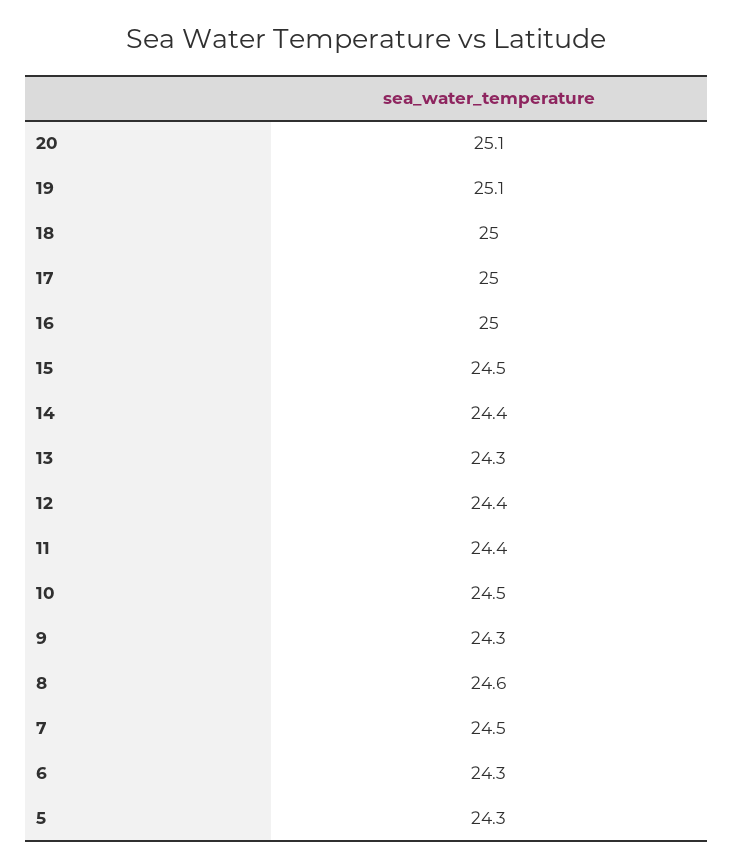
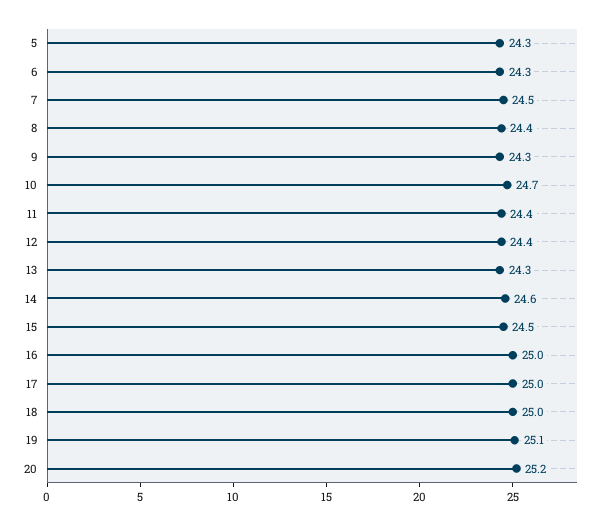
20: 25.1 -> 25.2
14: 24.4 -> 24.6
10: 24.5 -> 24.7
8: 24.6 -> 24.4

